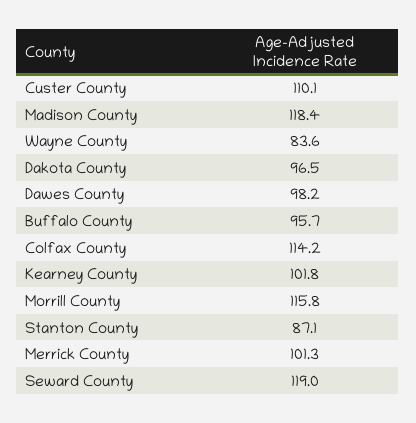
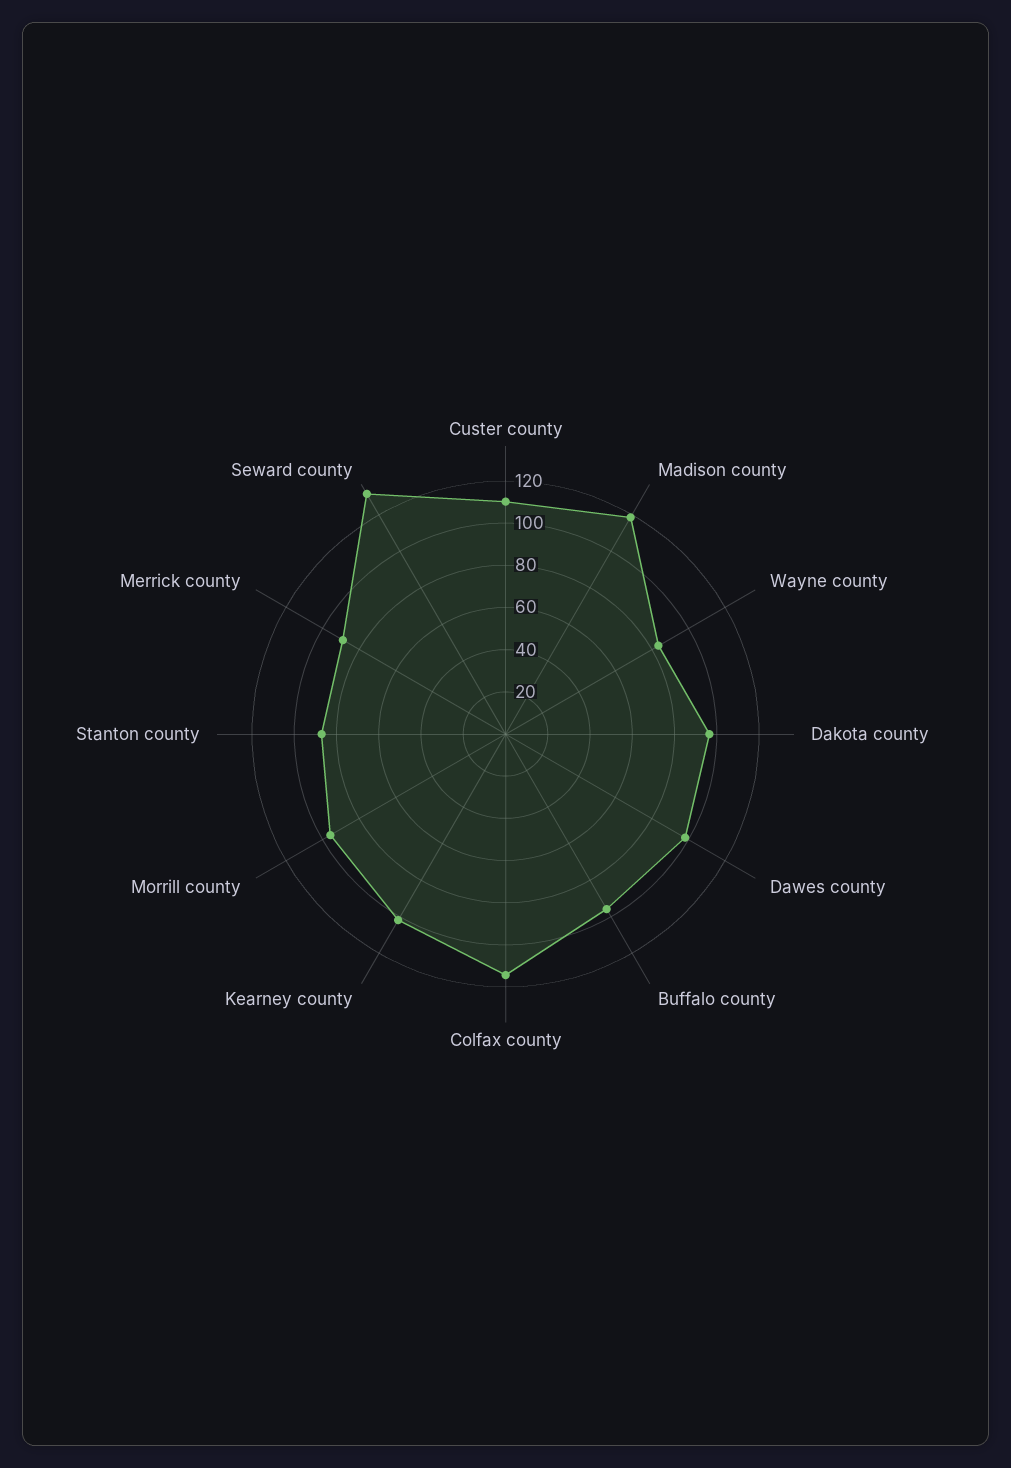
Morrill County: 115.8 -> 95
Merrick County: 101.3 -> 90
Seward County: 119 -> 130

